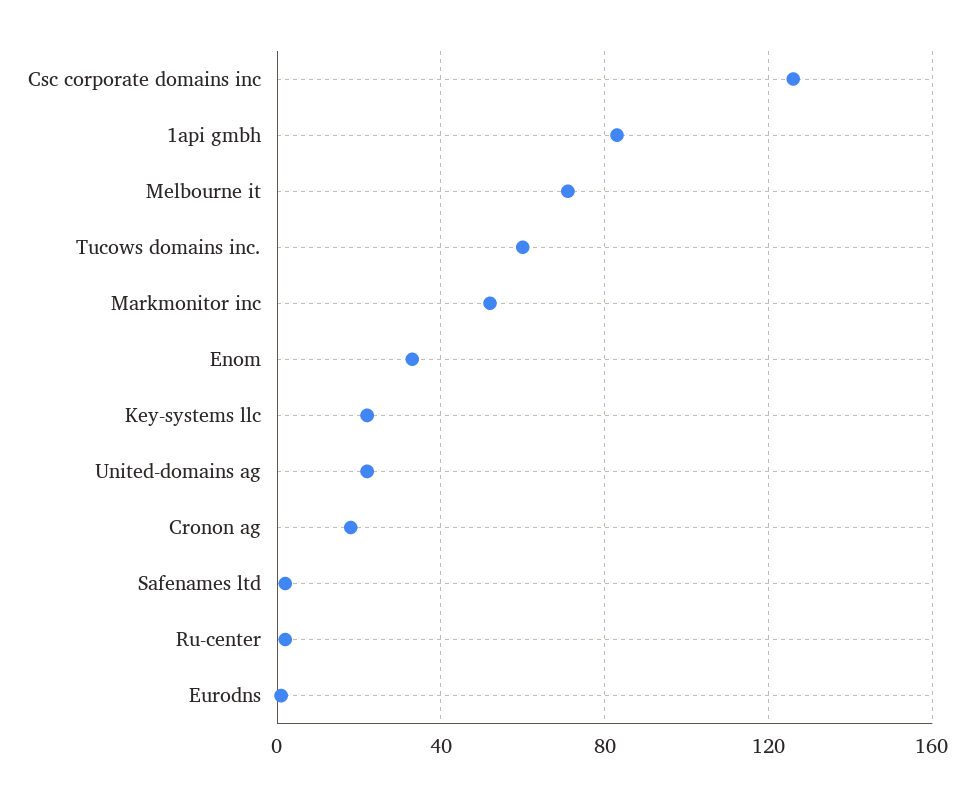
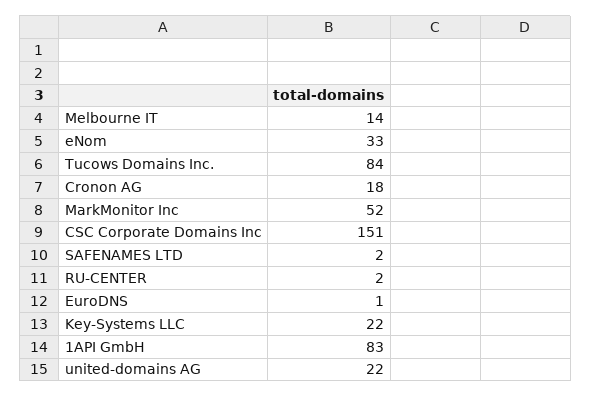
Csc corporate domains inc: 125 -> 151
Melbourne it: 70 -> 14
Tucows domains inc.: 60 -> 84

